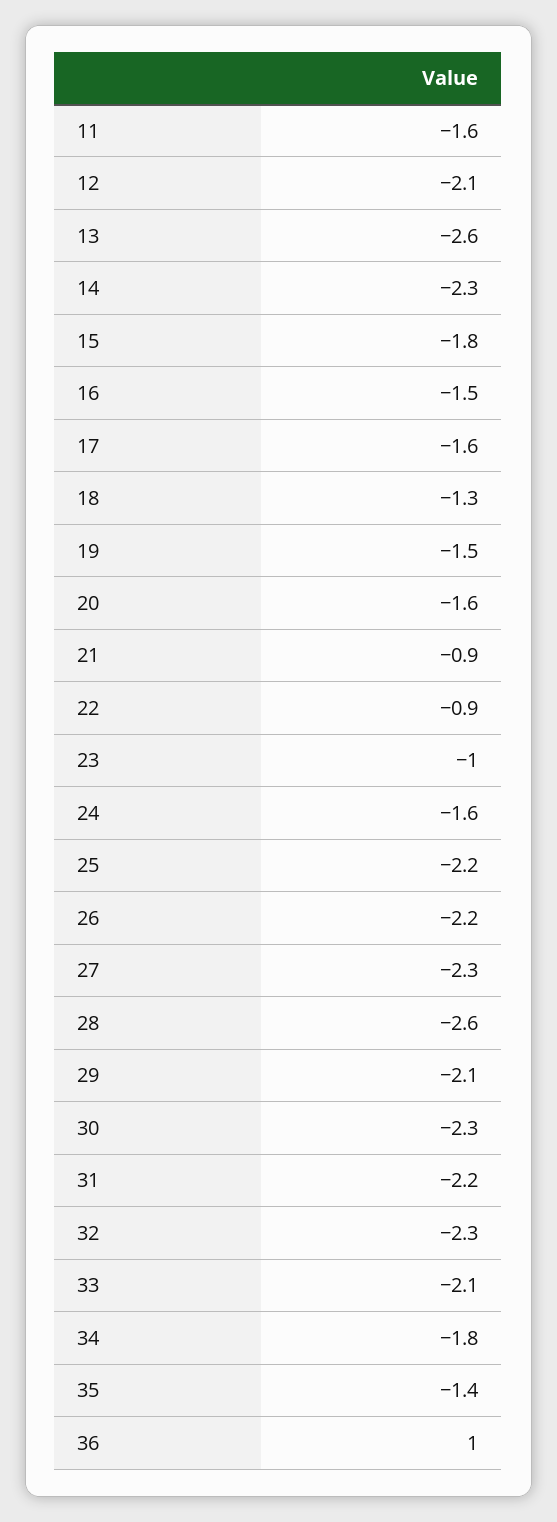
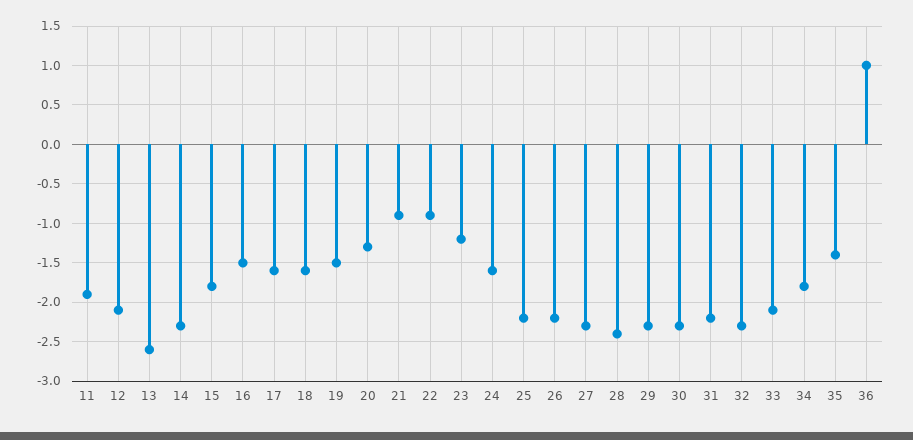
11: -1.6 -> -1.9
18: -1.3 -> -1.6
20: -1.6 -> -1.3
23: -1 -> -1.2
28: -2.6 -> -2.4
29: -2.1 -> -2.3

